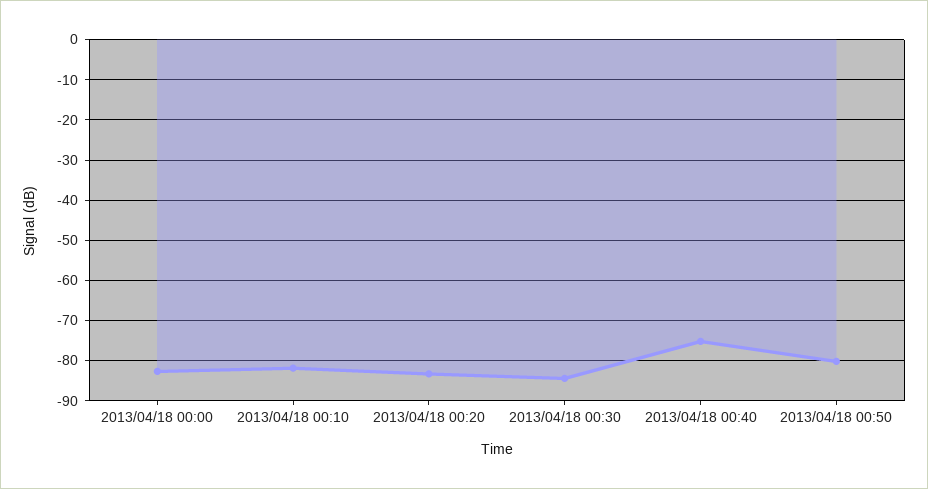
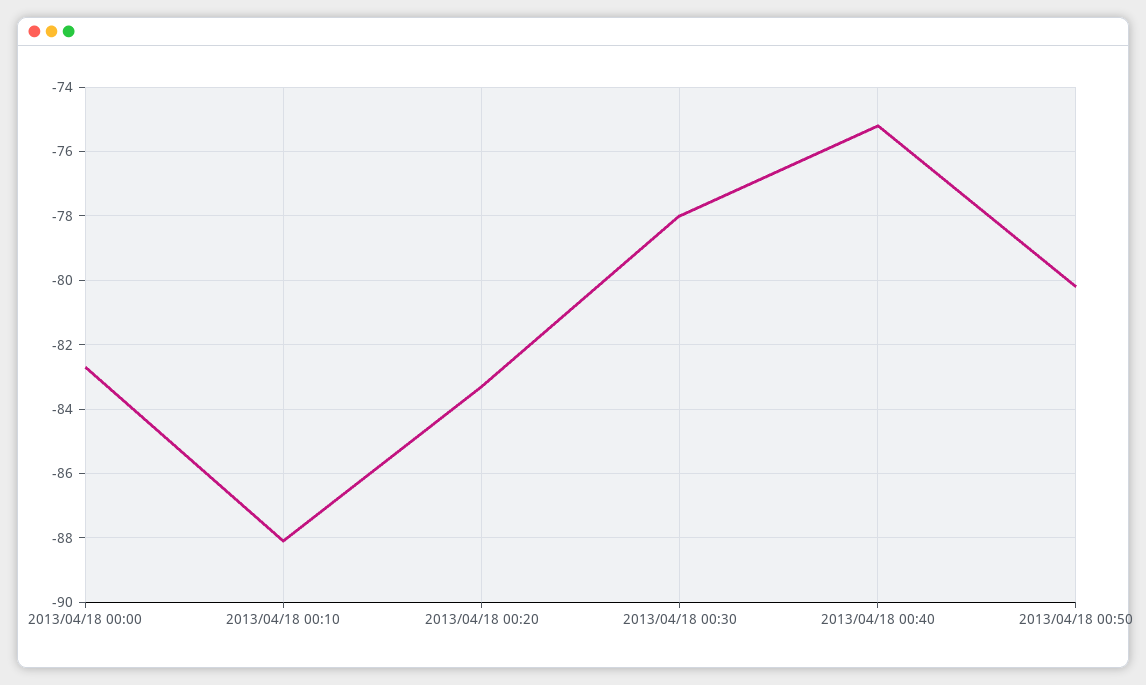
2013/04/18 00:10: -82 -> -88
2013/04/18 00:30: -84 -> -78

